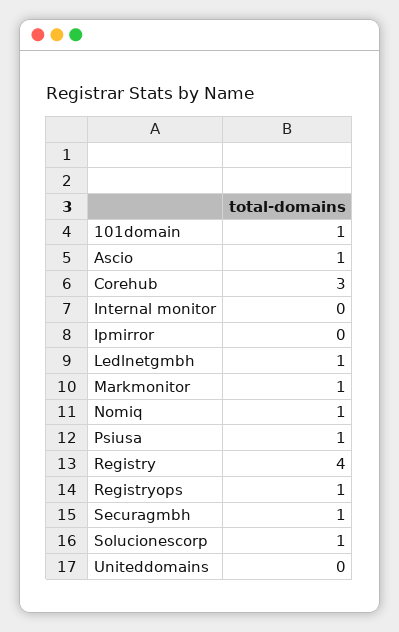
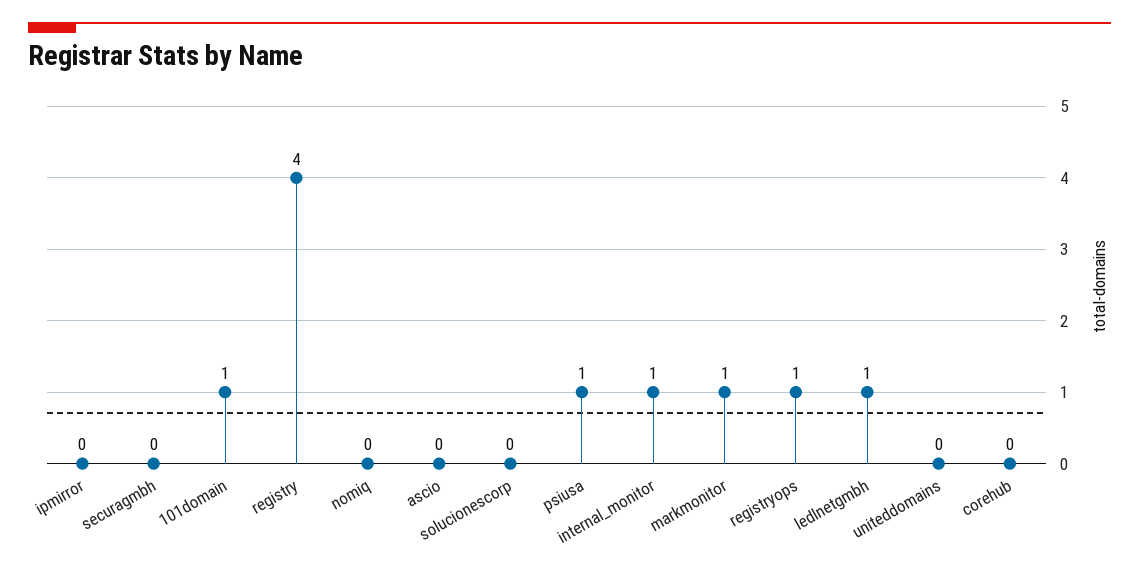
Ascio: 1 -> 0
Corehub: 3 -> 0
Internal monitor: 0 -> 1
Nomiq: 1 -> 0
Securagmbh: 1 -> 0
Solucionescorp: 1 -> 0

